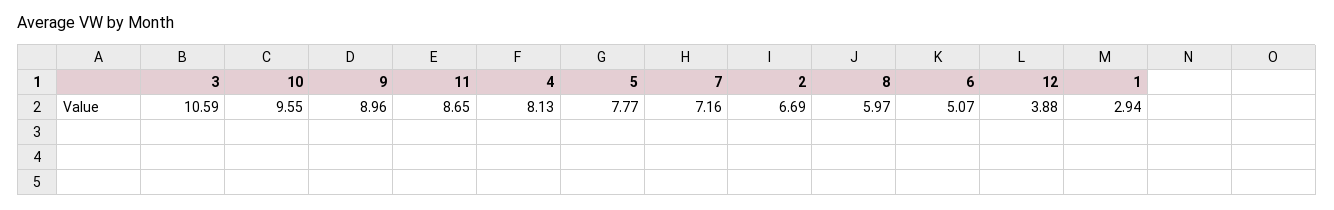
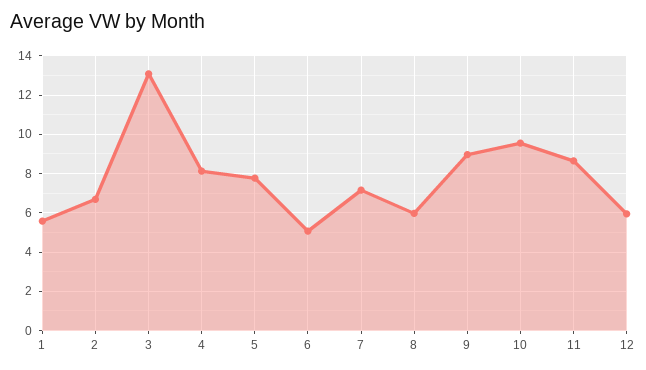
3: 10.59 -> 13
12: 3.88 -> 6
1: 2.94 -> 5.5

